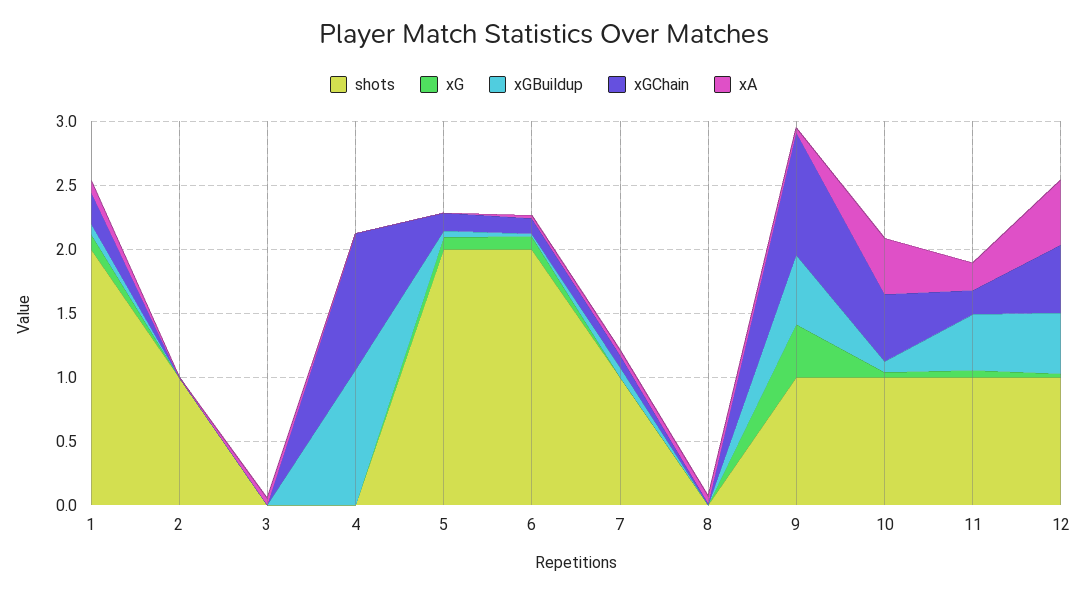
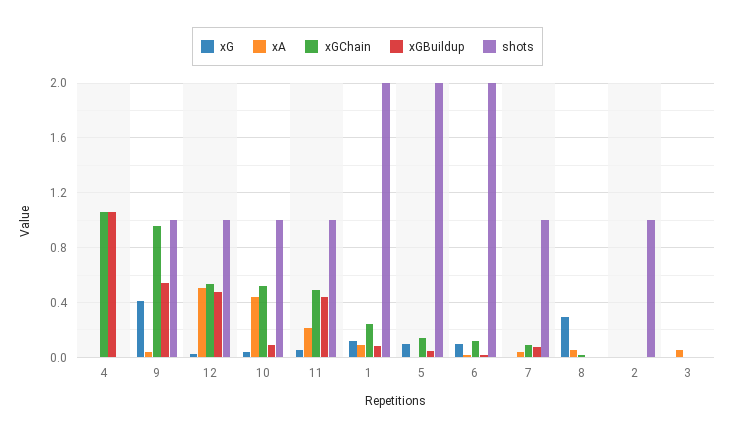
xG, 8: 0 -> 0.3
xGChain, 11: 0.2 -> 0.5

